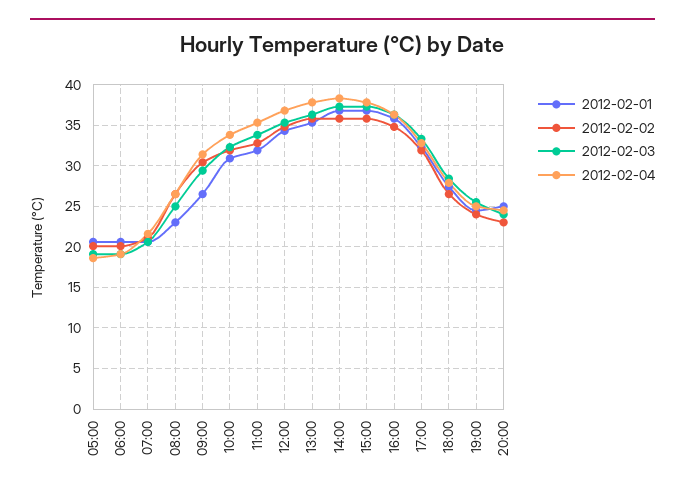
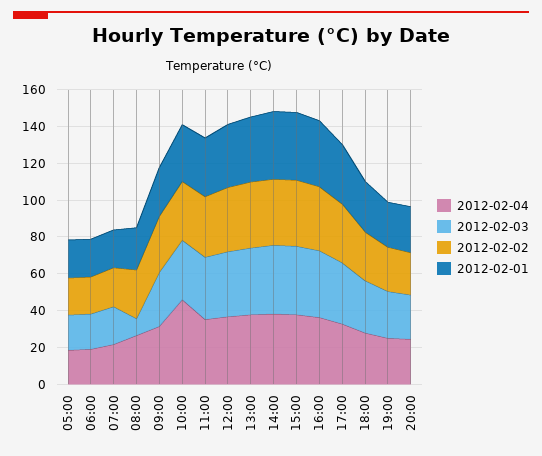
2012-02-03, 08:00: 25 -> 10
2012-02-04, 10:00: 34 -> 45

